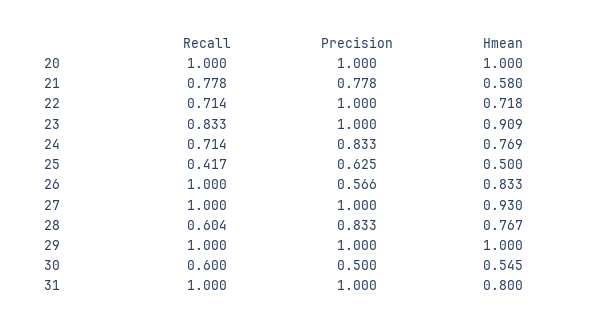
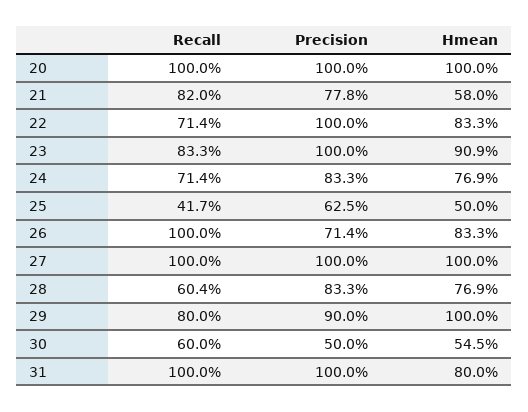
Recall, 21: 0.778 -> 0.82
Hmean, 22: 0.718 -> 0.833
Precision, 26: 0.566 -> 0.714
Hmean, 27: 0.93 -> 1
Hmean, 28: 0.767 -> 0.769
Recall, 29: 1 -> 0.8
Precision, 29: 1 -> 0.9

